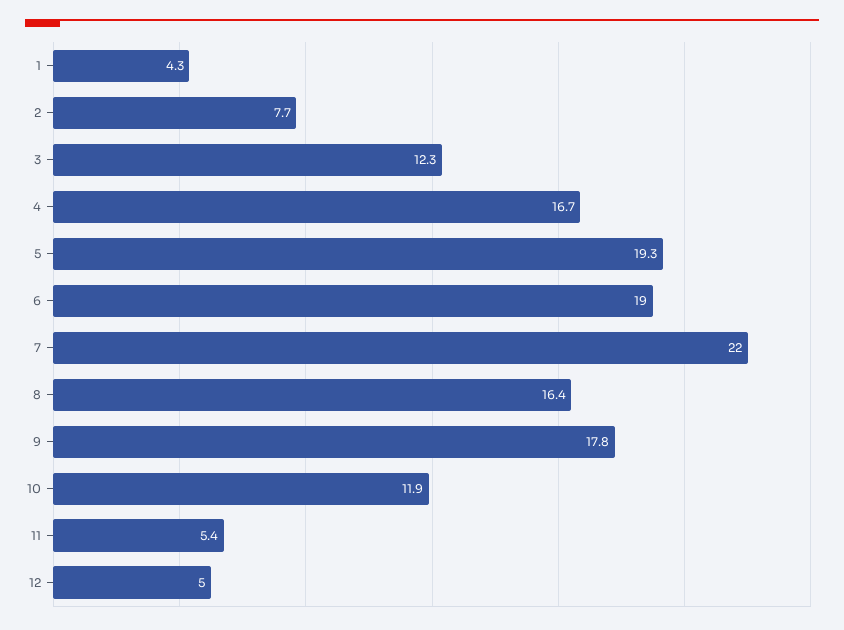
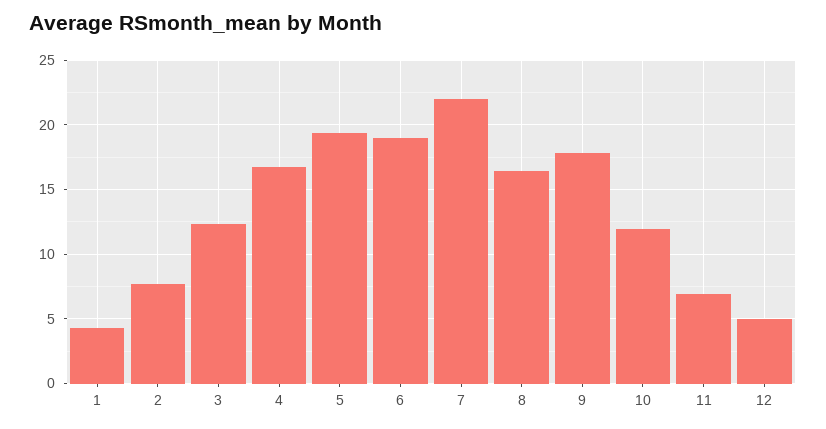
11: 5.4 -> 7

